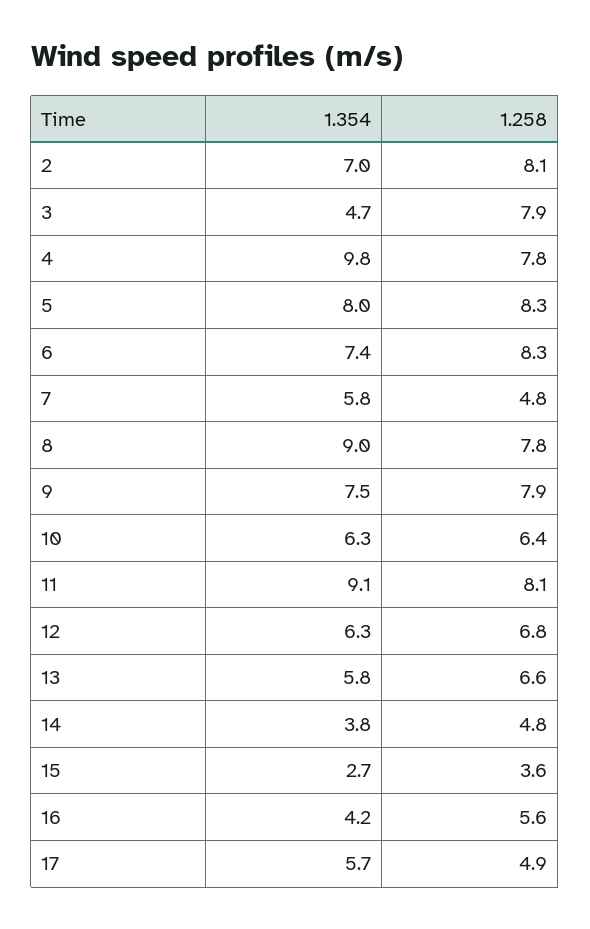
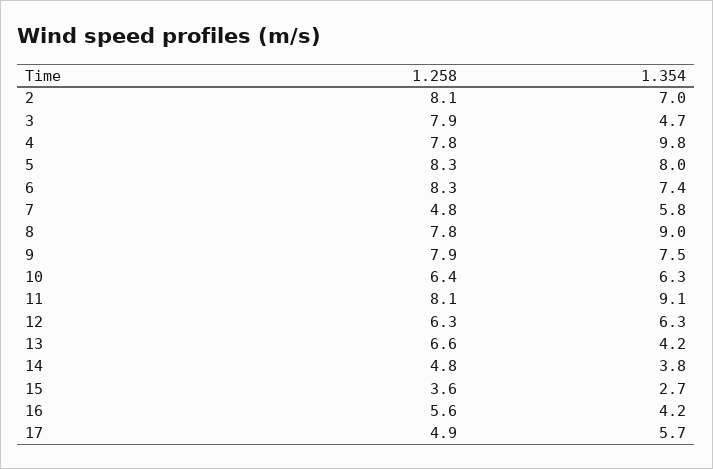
1.258, 12: 6.8 -> 6.3
1.354, 13: 5.8 -> 4.2

